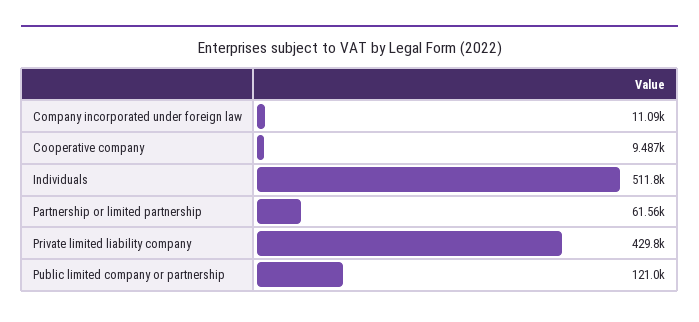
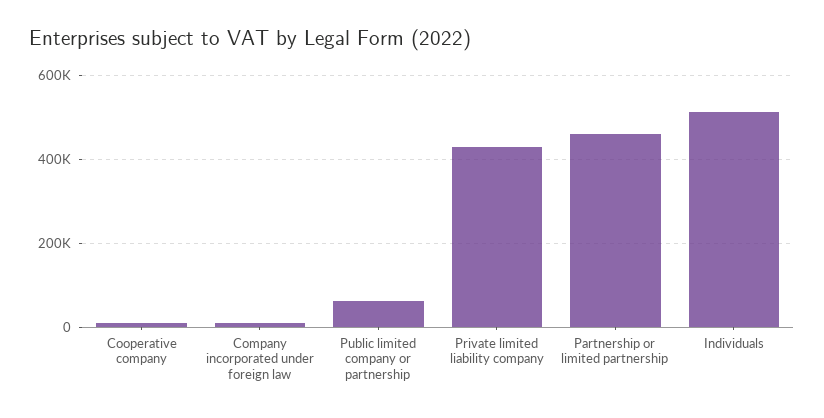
Partnership or limited partnership: 61560 -> 460000
Public limited company or partnership: 121000 -> 60000

